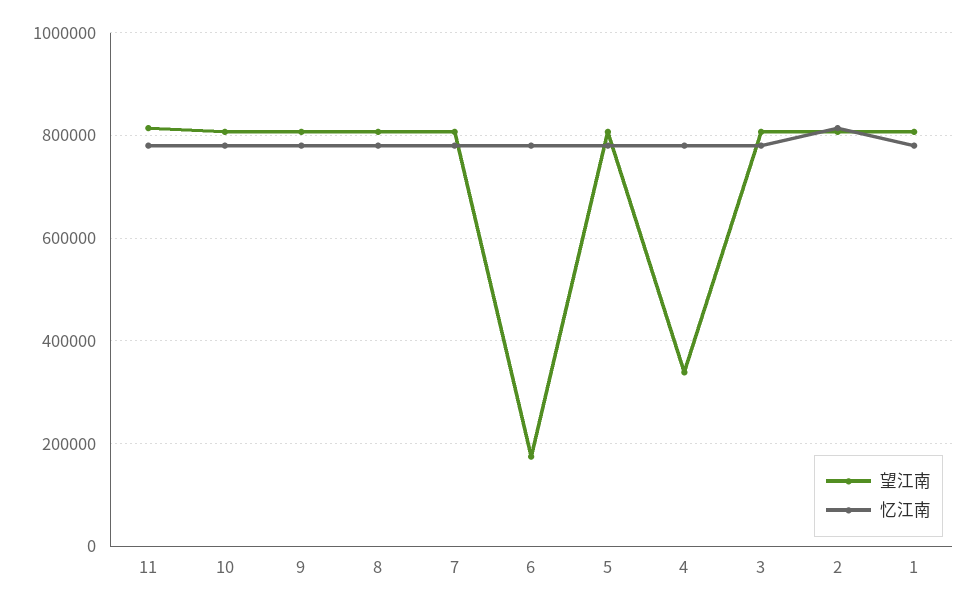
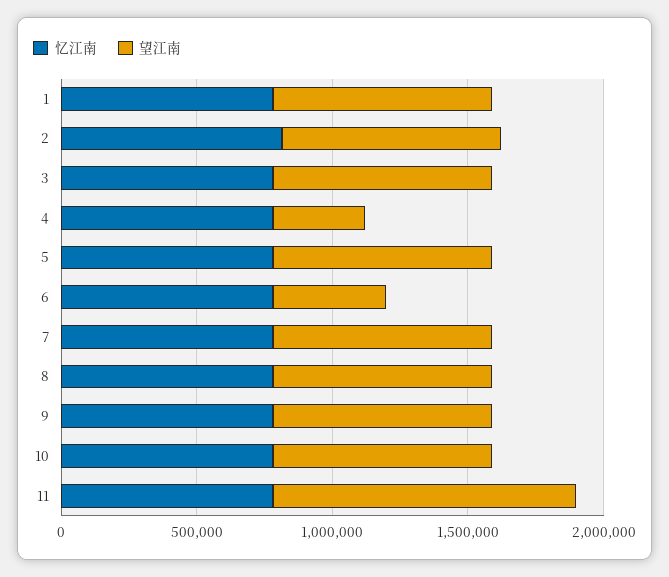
望江南, 11: 820000 -> 1100000
望江南, 6: 180000 -> 400000

